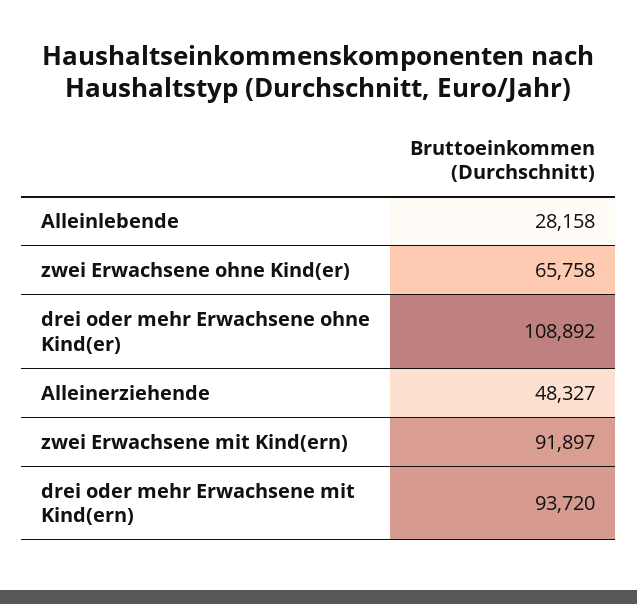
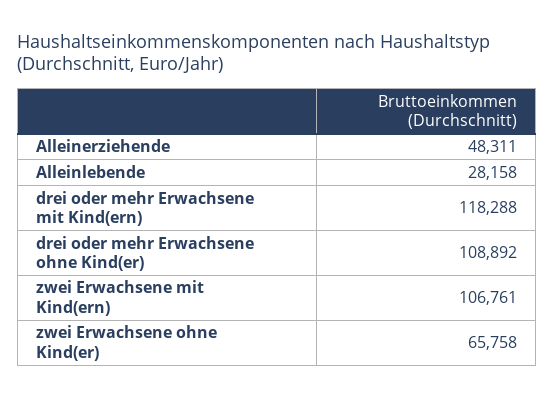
Alleinerziehende: 48327 -> 48311
zwei Erwachsene mit Kind(ern): 91897 -> 106761
drei oder mehr Erwachsene mit Kind(ern): 93720 -> 118288

